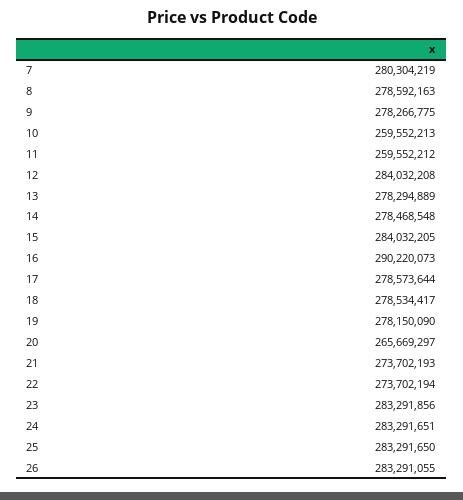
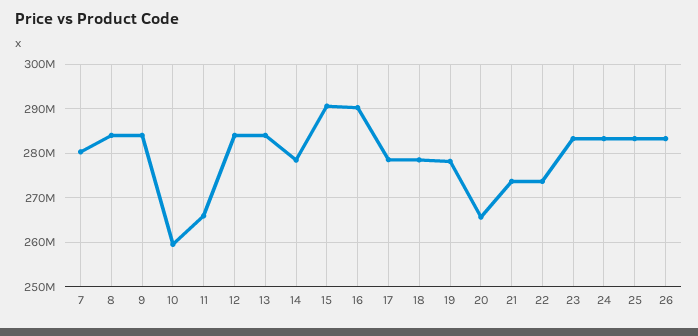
8: 278592163 -> 284000000
9: 278266775 -> 284000000
11: 259552212 -> 266000000
13: 278294889 -> 284000000
15: 284032205 -> 290000000

